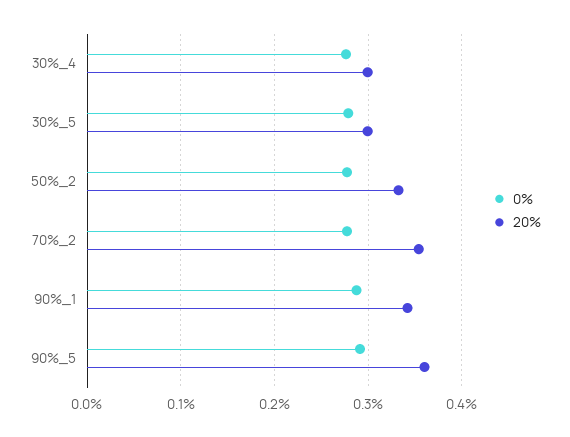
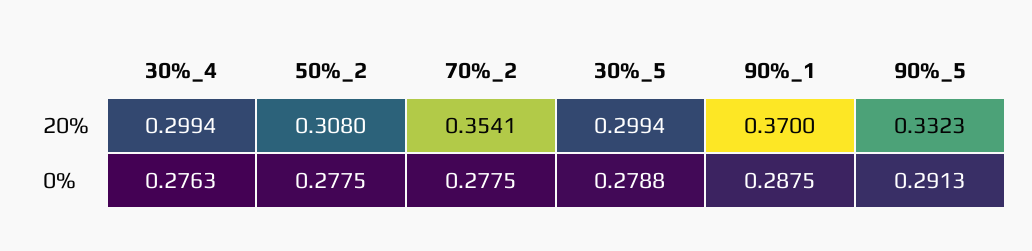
20%, 50%_2: 0.33 -> 0.308
20%, 90%_1: 0.34 -> 0.37
20%, 90%_5: 0.36 -> 0.3323

